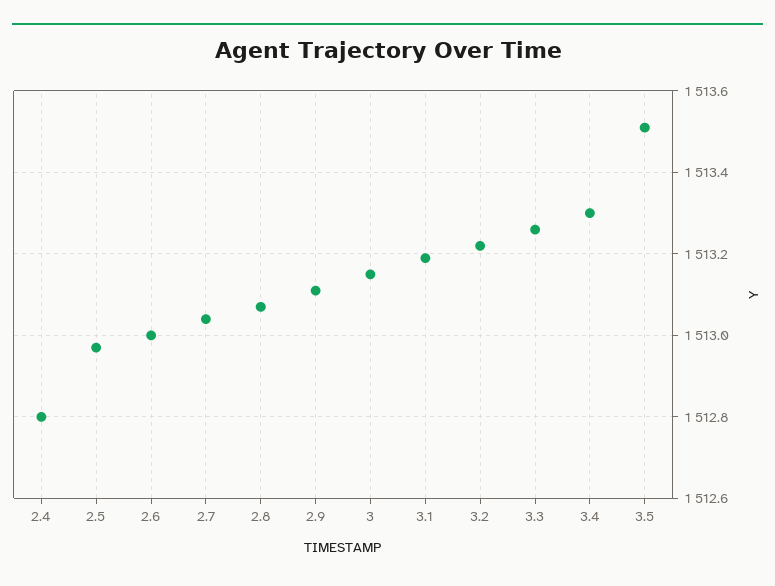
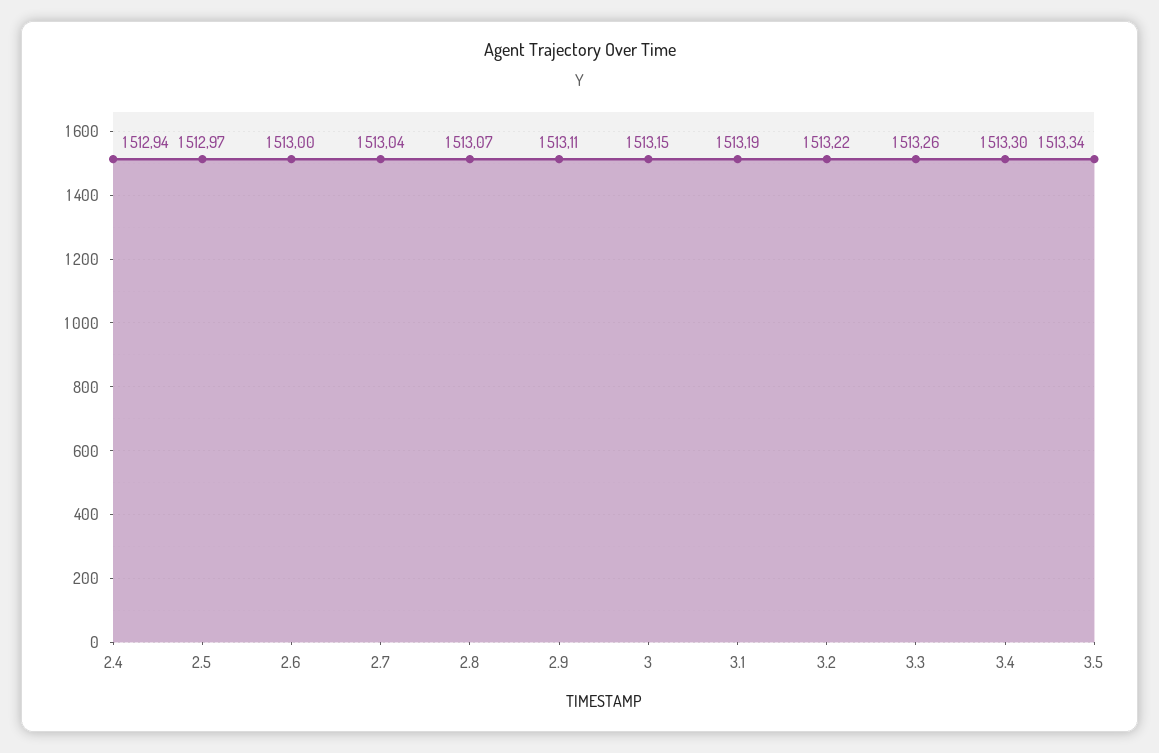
2.4: 1512.8 -> 1512.94
3.5: 1513.5 -> 1513.34

